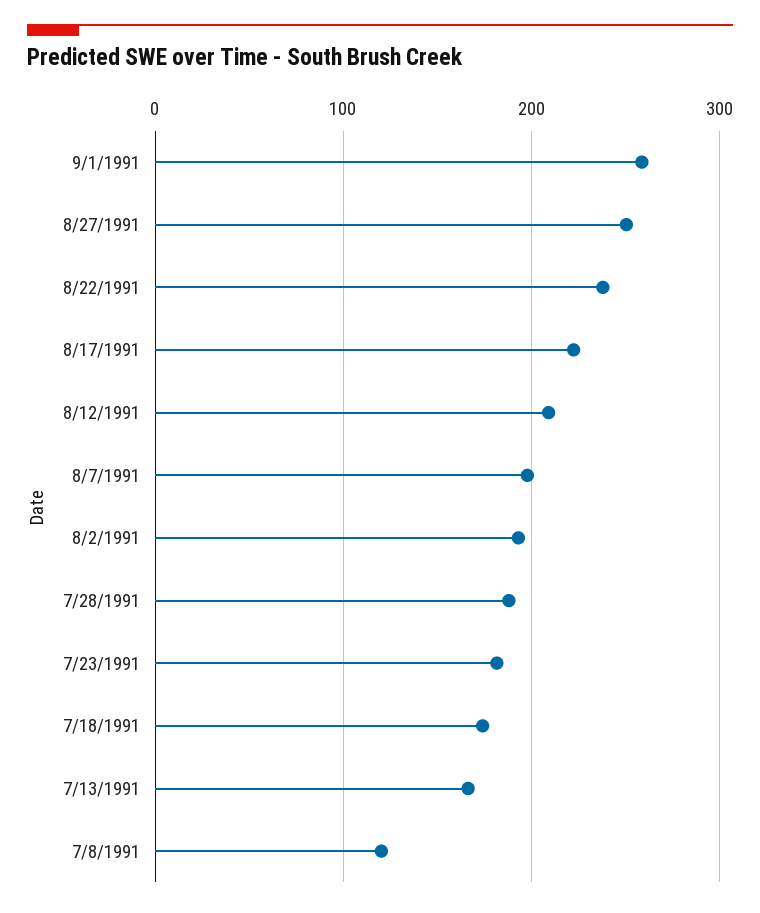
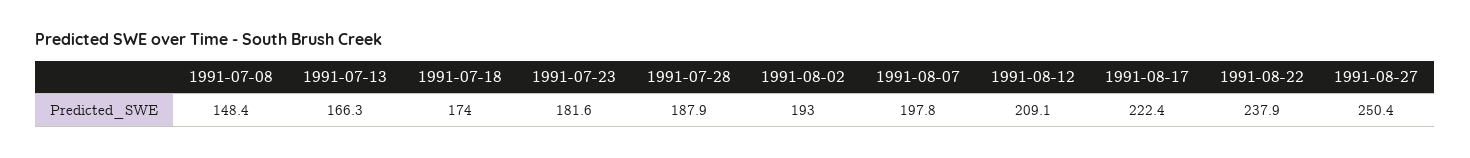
9/1/1991: 260 -> none
7/8/1991: 120 -> 148.4

